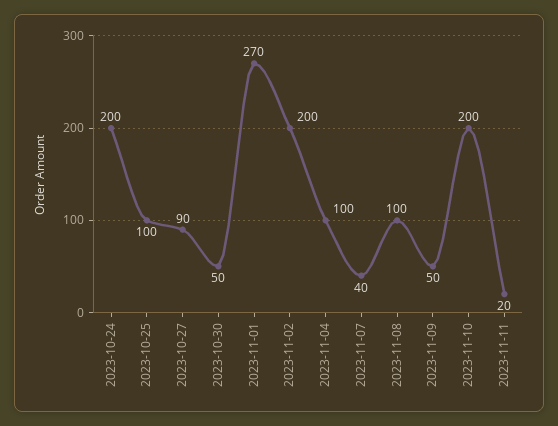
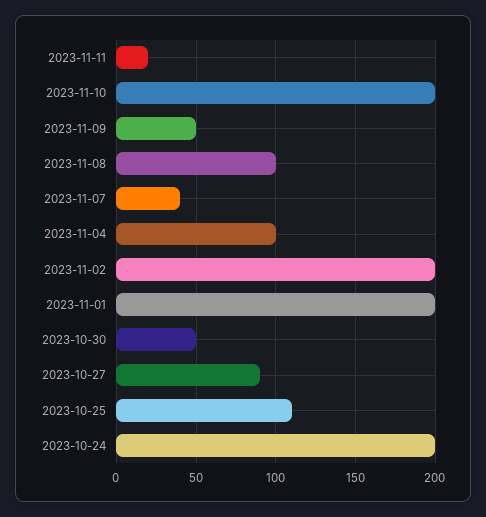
2023-10-25: 100 -> 110
2023-11-01: 270 -> 200

